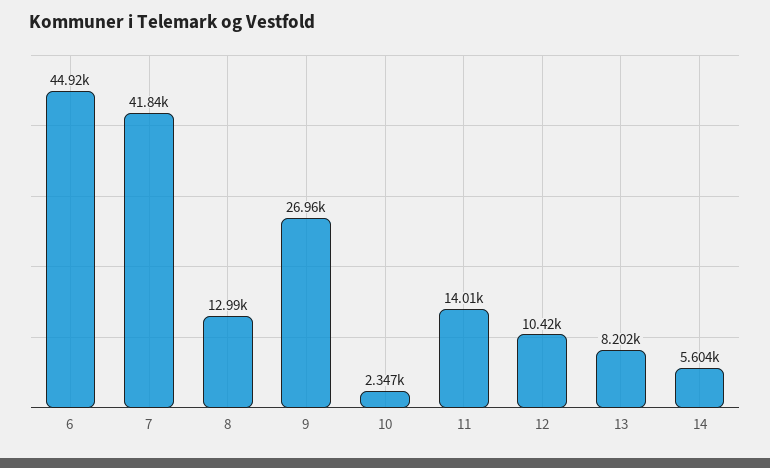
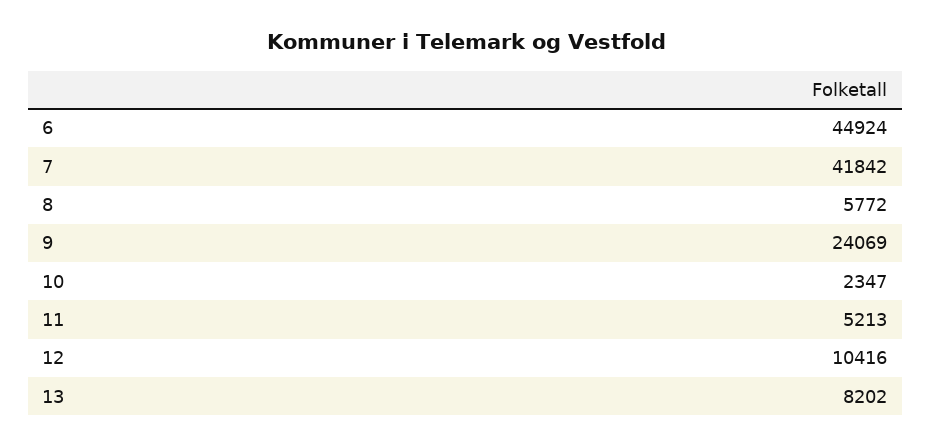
8: 12990 -> 5772
9: 26960 -> 24069
11: 14010 -> 5213
14: 5604 -> none

